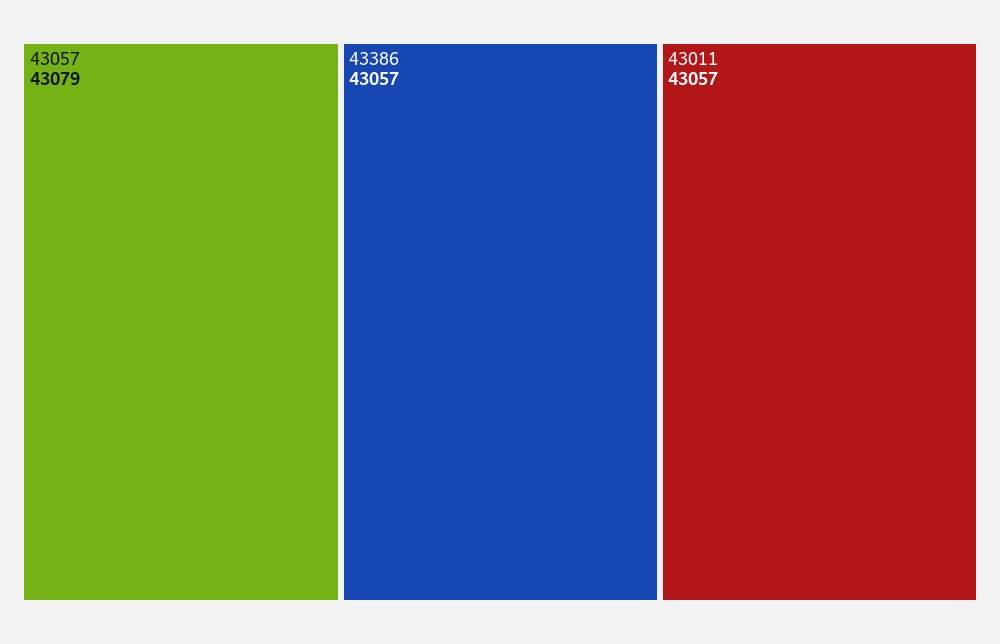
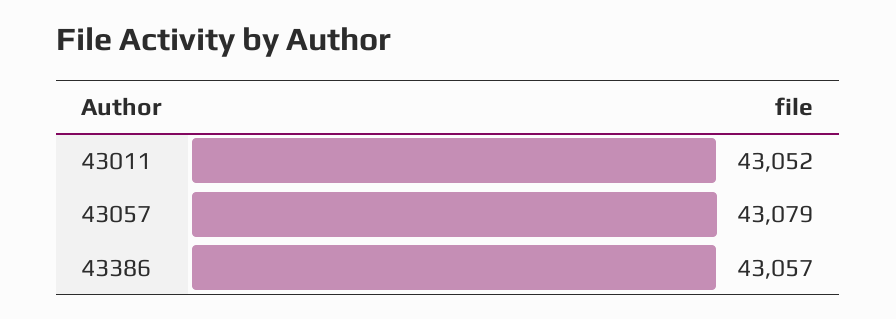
43011: 43057 -> 43052

